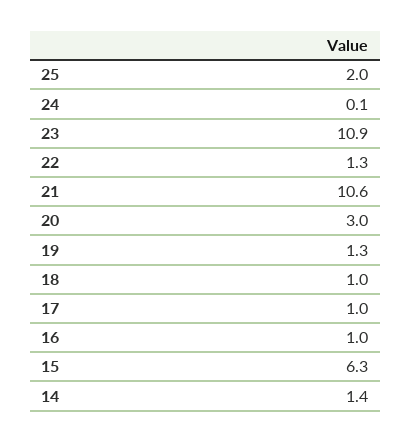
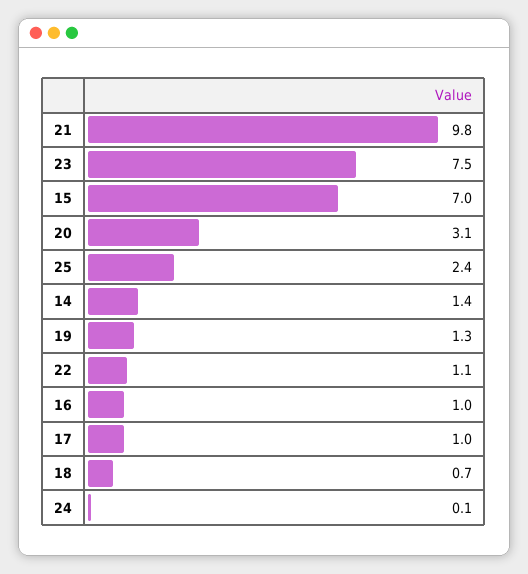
25: 2 -> 2.4
23: 10.9 -> 7.5
22: 1.3 -> 1.1
21: 10.6 -> 9.8
20: 3 -> 3.1
18: 1 -> 0.7
15: 6.3 -> 7

